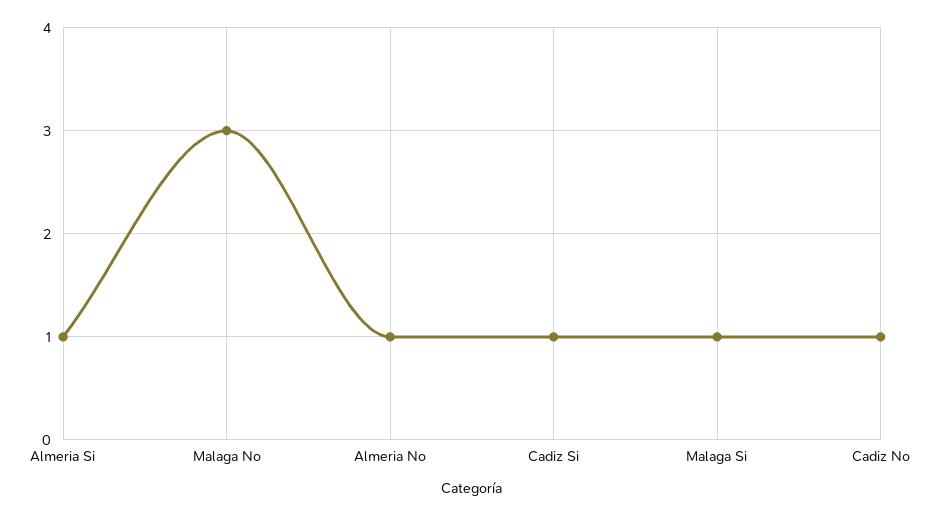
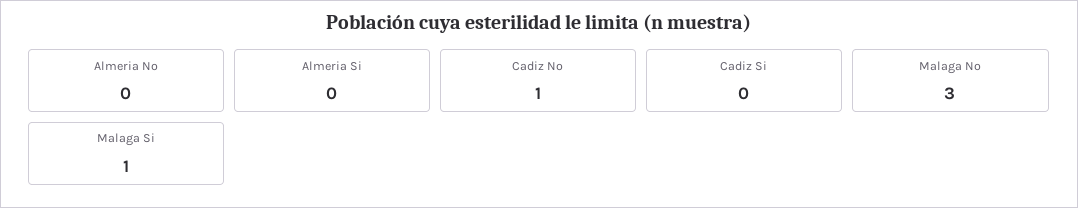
Almeria Si: 1 -> 0
Almeria No: 1 -> 0
Cadiz Si: 1 -> 0

